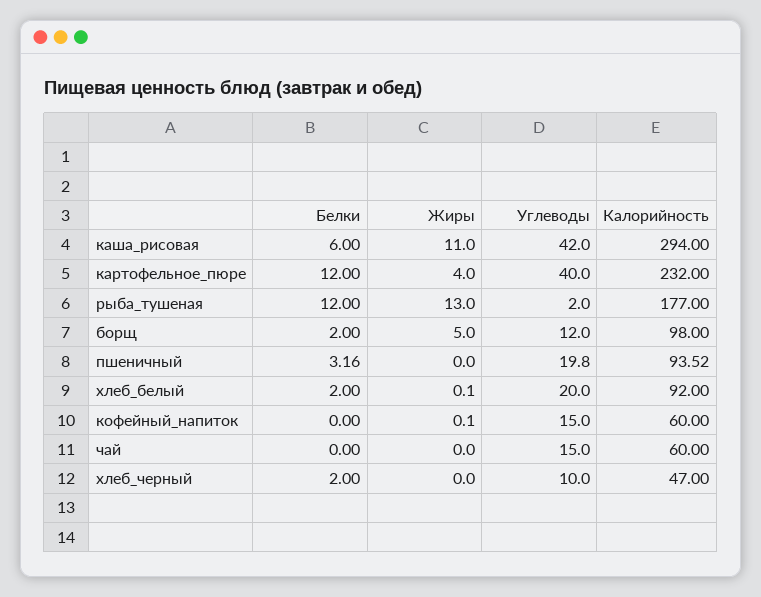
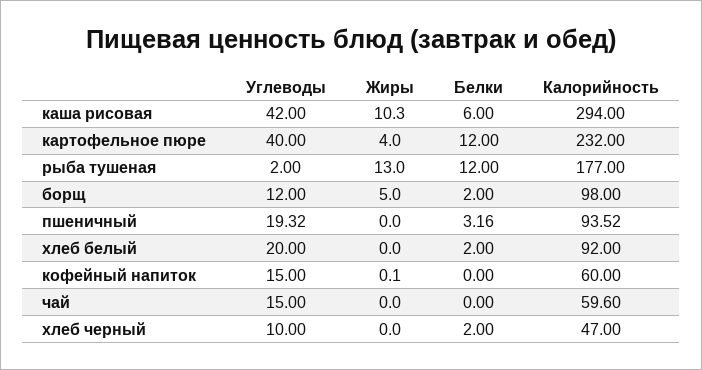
Жиры, каша_рисовая: 11 -> 10.3
Углеводы, пшеничный: 19.8 -> 19.32
Жиры, хлеб_белый: 0.1 -> 0
Калорийность, чай: 60 -> 59.6

